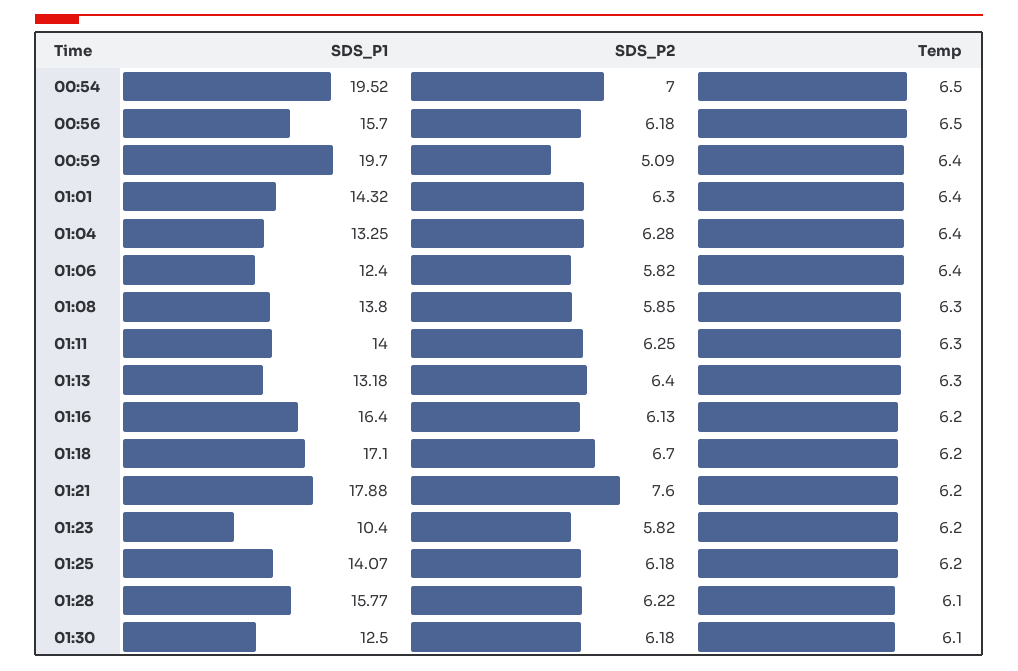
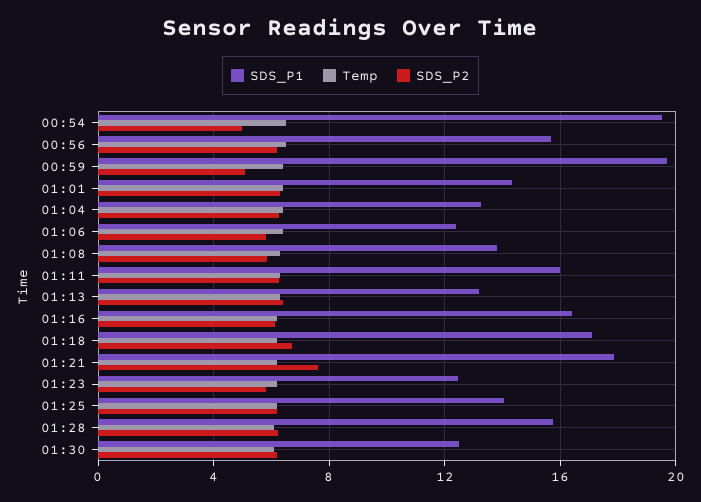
SDS_P2, 00:54: 7 -> 5
SDS_P1, 01:11: 14 -> 16
SDS_P1, 01:23: 10.4 -> 12.5

